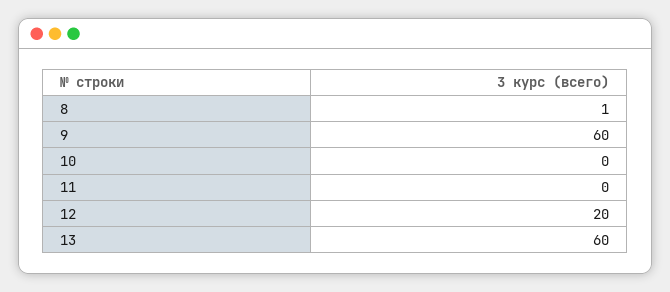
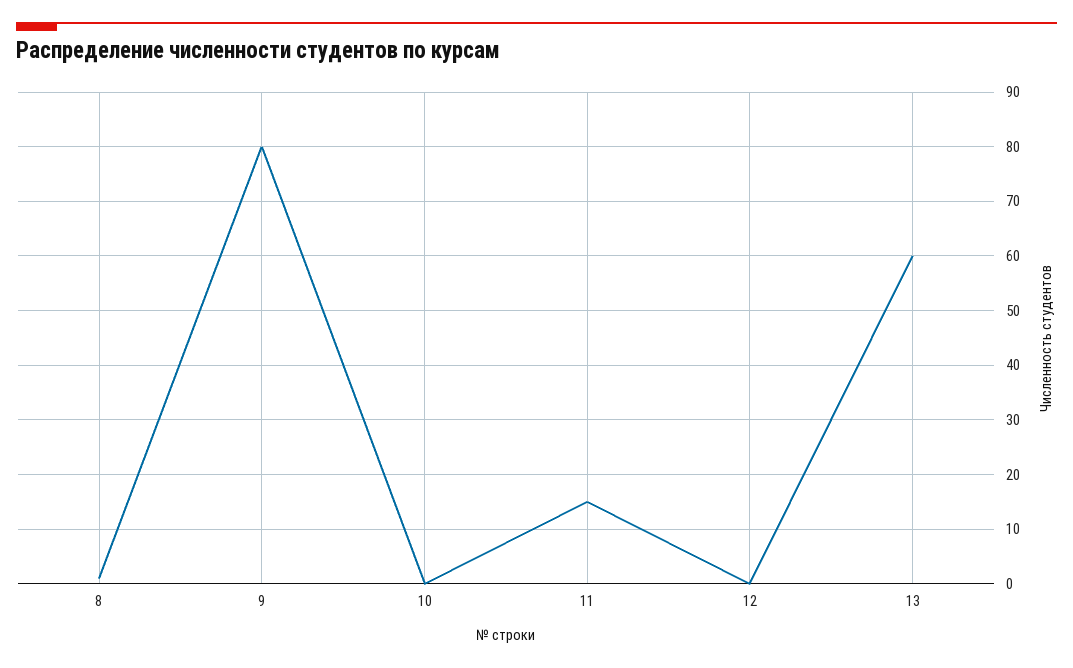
9: 60 -> 80
11: 0 -> 15
12: 20 -> 0

